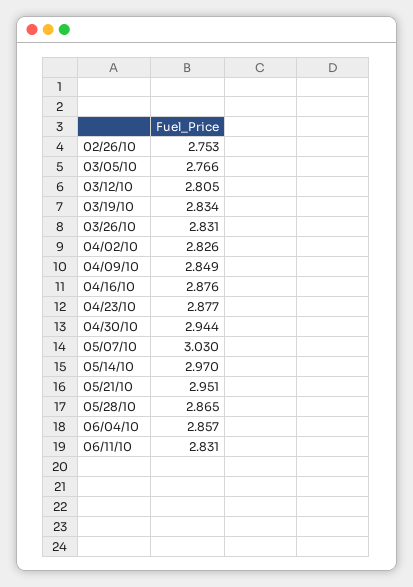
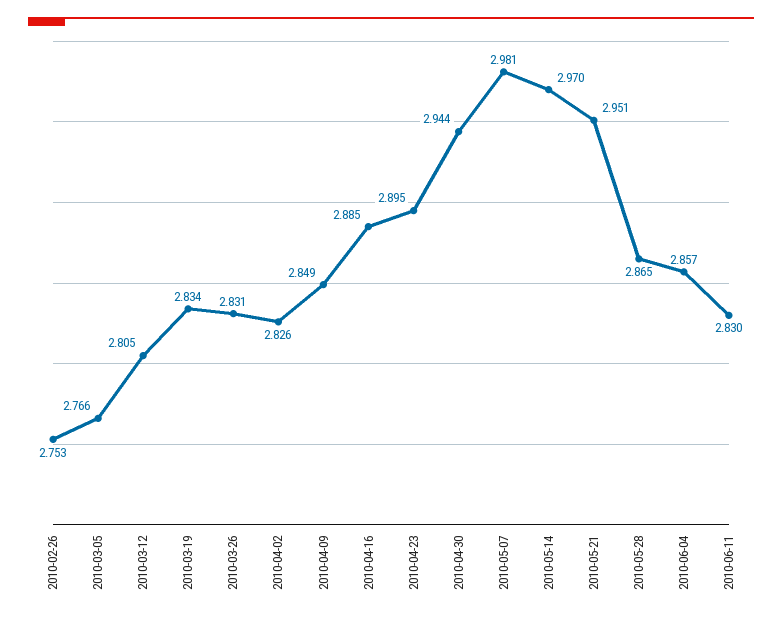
04/16/10: 2.876 -> 2.885
04/23/10: 2.877 -> 2.895
05/07/10: 3.03 -> 2.981
06/11/10: 2.831 -> 2.83

